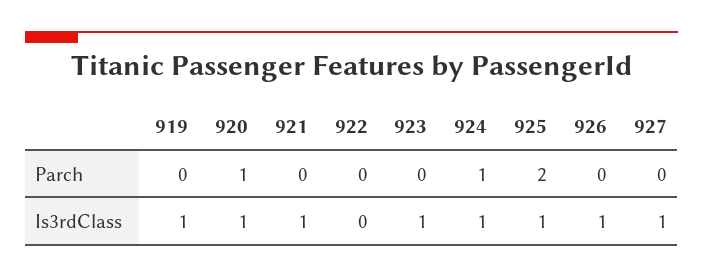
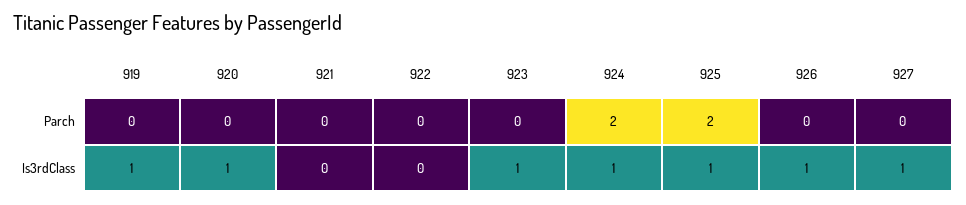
920, Parch: 1 -> 0
924, Parch: 1 -> 2
921, Is3rdClass: 1 -> 0

